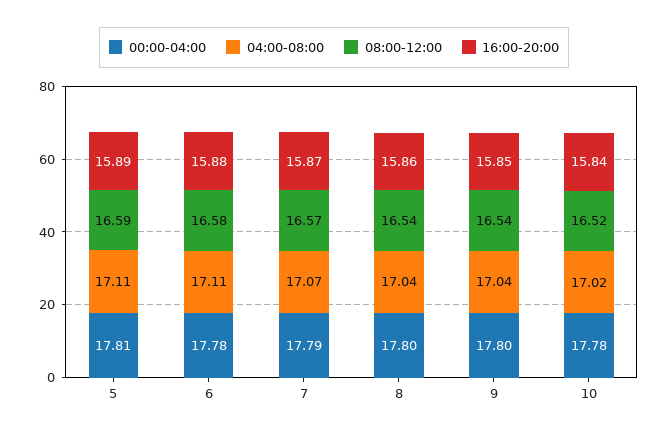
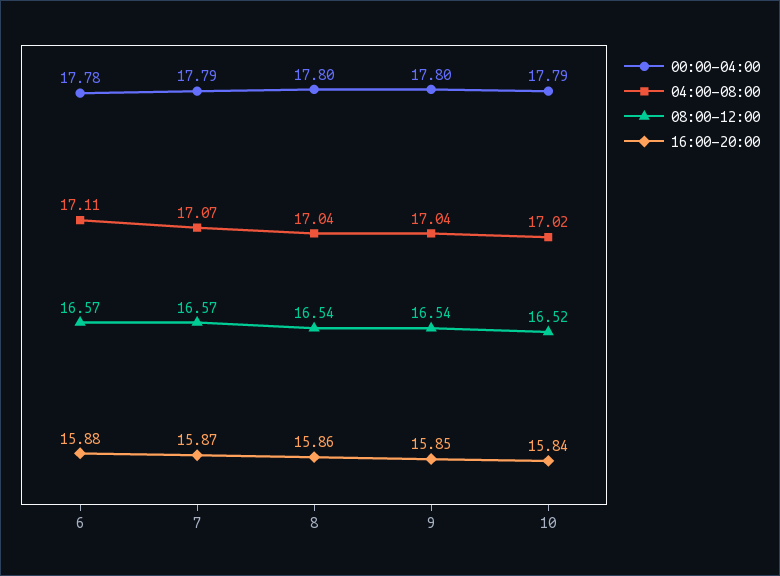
00:00-04:00, 5: 17.81 -> none
04:00-08:00, 5: 17.11 -> none
08:00-12:00, 5: 16.59 -> none
16:00-20:00, 5: 15.89 -> none
08:00-12:00, 6: 16.58 -> 16.57
00:00-04:00, 10: 17.78 -> 17.79

